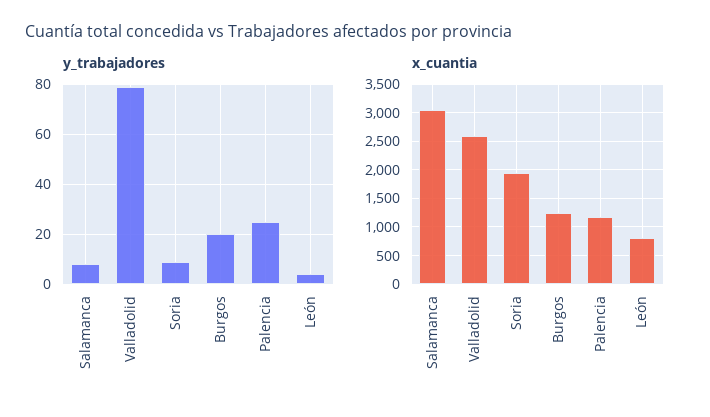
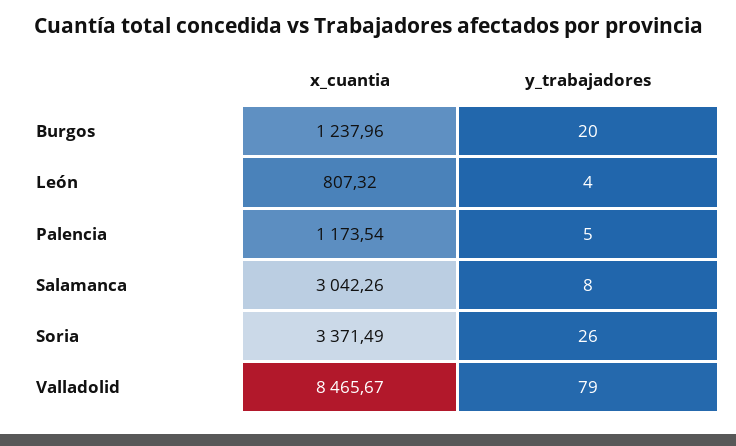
y_trabajadores, Soria: 10 -> 26
y_trabajadores, Palencia: 25 -> 5
x_cuantia, Valladolid: 2500 -> 8465.67
x_cuantia, Soria: 2000 -> 3371.49

